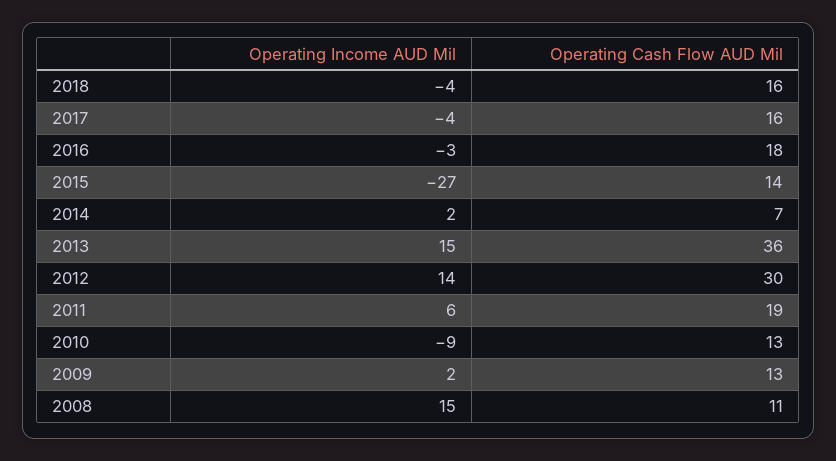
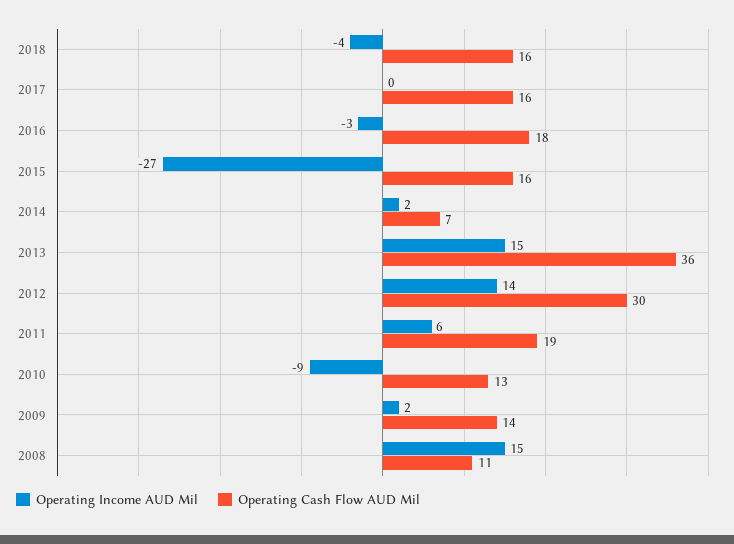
Operating Income AUD Mil, 2017: -4 -> 0
Operating Cash Flow AUD Mil, 2015: 14 -> 16
Operating Cash Flow AUD Mil, 2009: 13 -> 14

